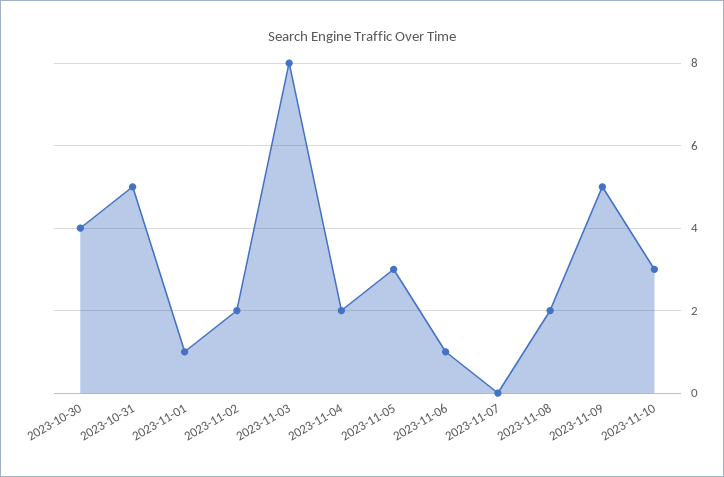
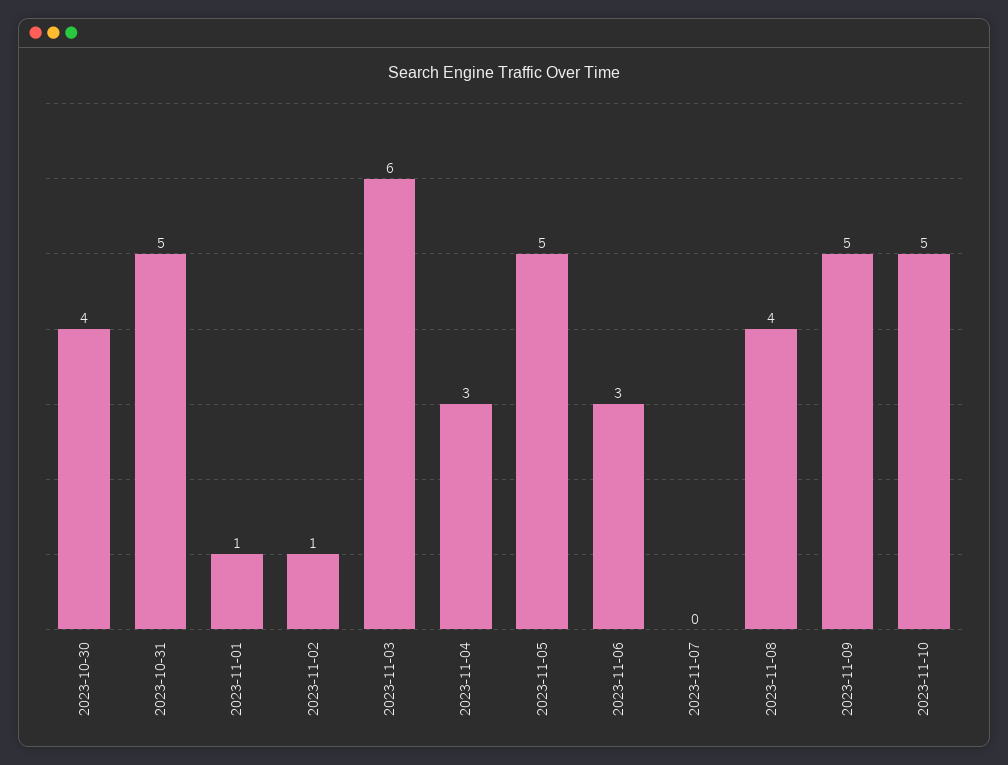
2023-11-02: 2 -> 1
2023-11-03: 8 -> 6
2023-11-04: 2 -> 3
2023-11-05: 3 -> 5
2023-11-06: 1 -> 3
2023-11-08: 2 -> 4
2023-11-10: 3 -> 5

